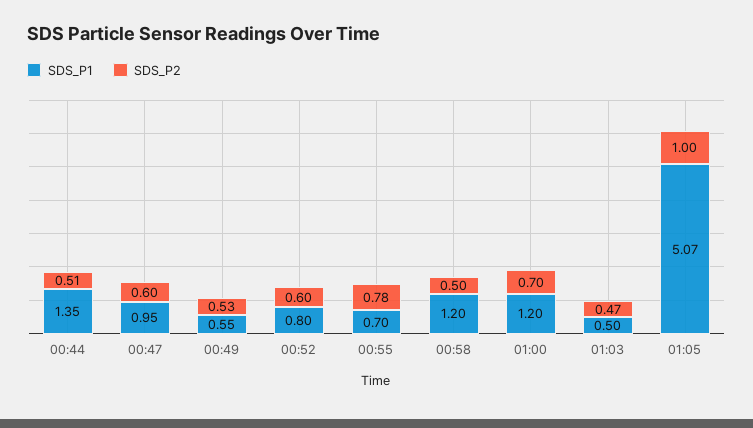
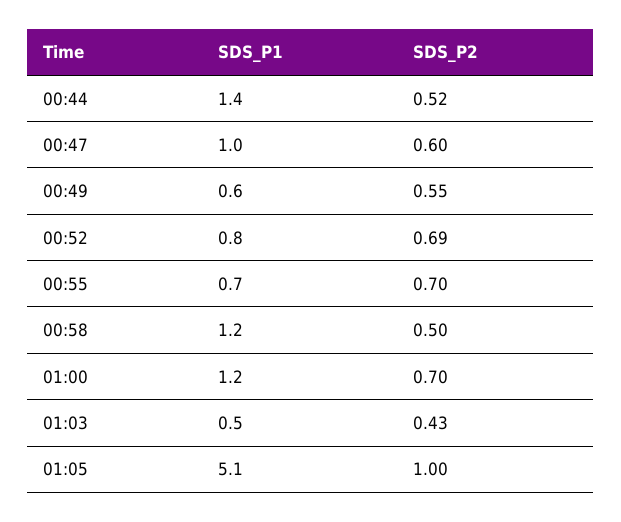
SDS_P2, 00:44: 0.51 -> 0.52
SDS_P2, 00:49: 0.53 -> 0.55
SDS_P2, 00:52: 0.6 -> 0.69
SDS_P2, 00:55: 0.78 -> 0.7
SDS_P2, 01:03: 0.47 -> 0.43

